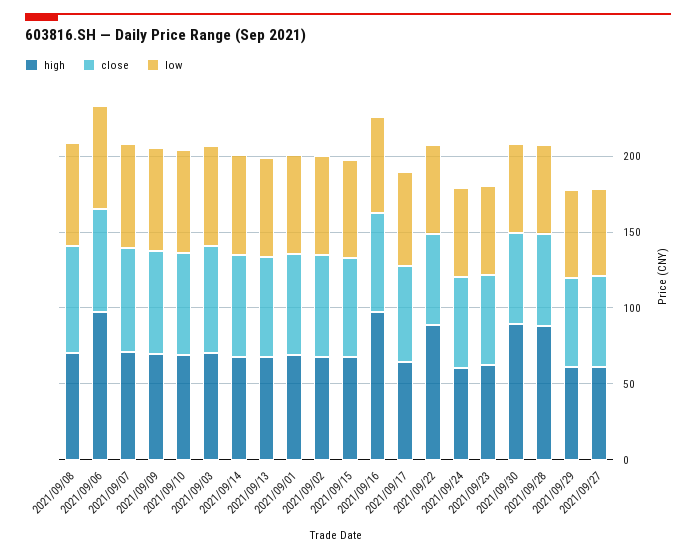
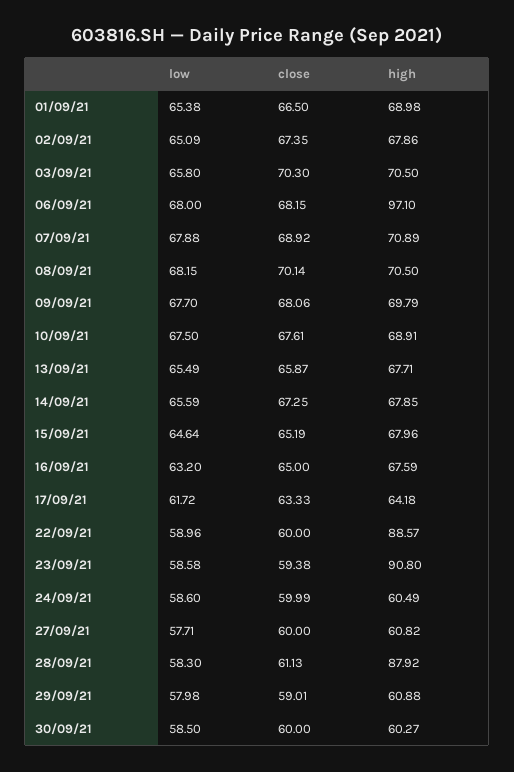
high, 2021/09/16: 100 -> 67.59
high, 2021/09/23: 60 -> 90.8
high, 2021/09/30: 90 -> 60.27

